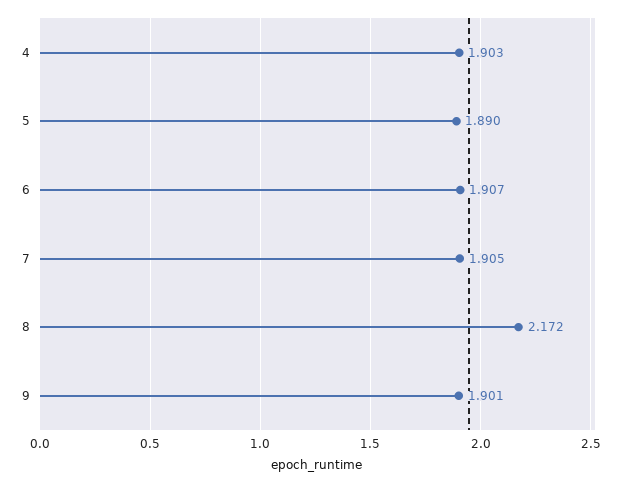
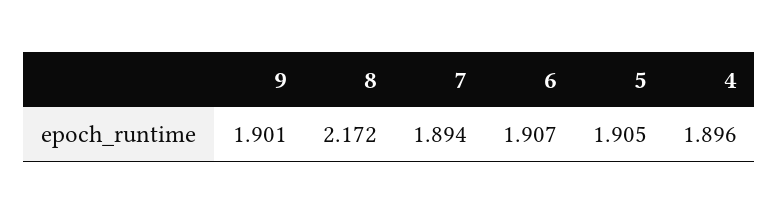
4: 1.903 -> 1.896
5: 1.89 -> 1.905
7: 1.905 -> 1.894

